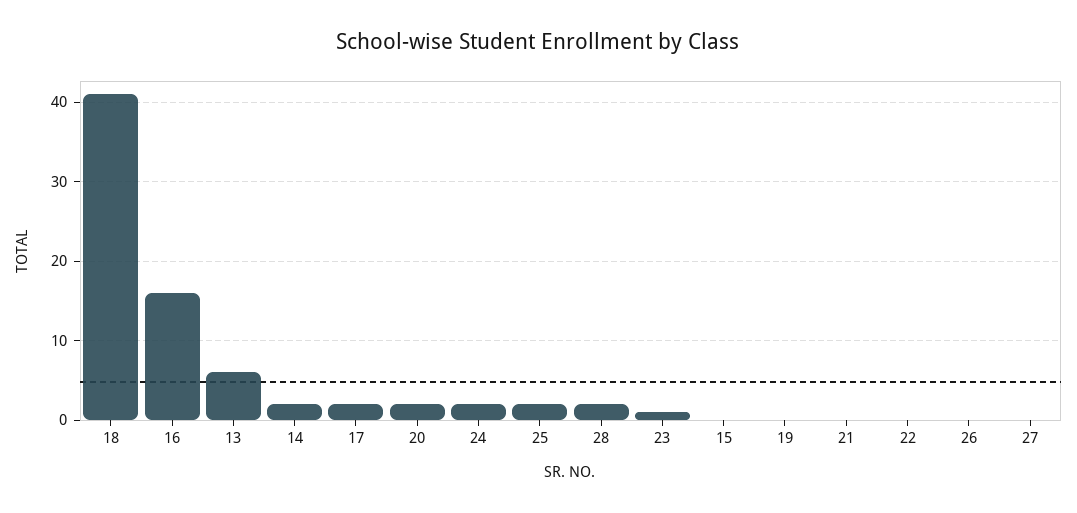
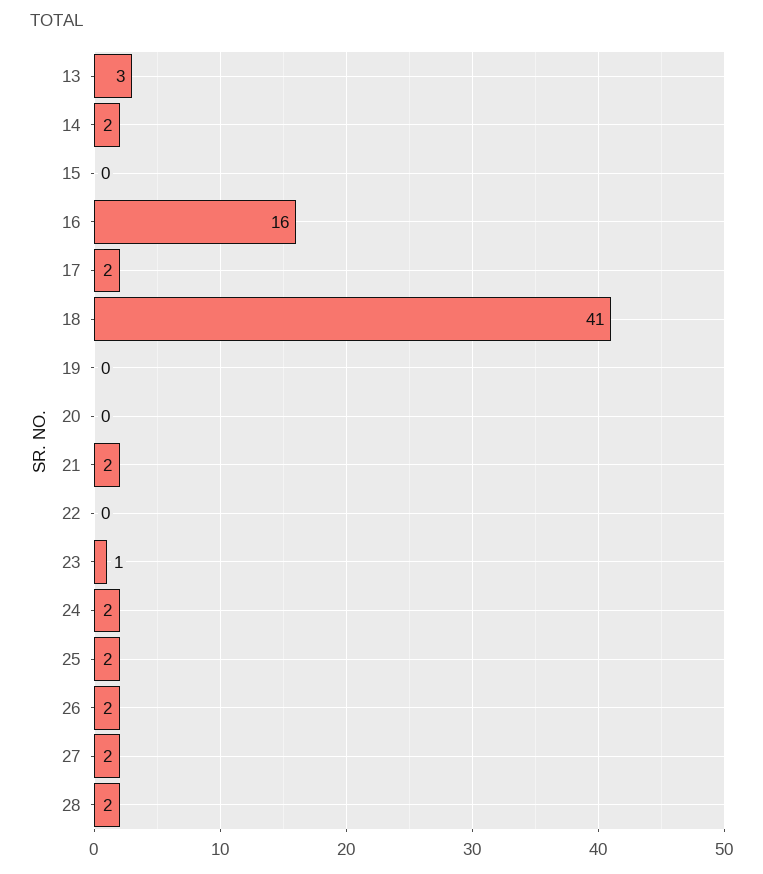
13: 6 -> 3
20: 2 -> 0
21: 0 -> 2
26: 0 -> 2
27: 0 -> 2

